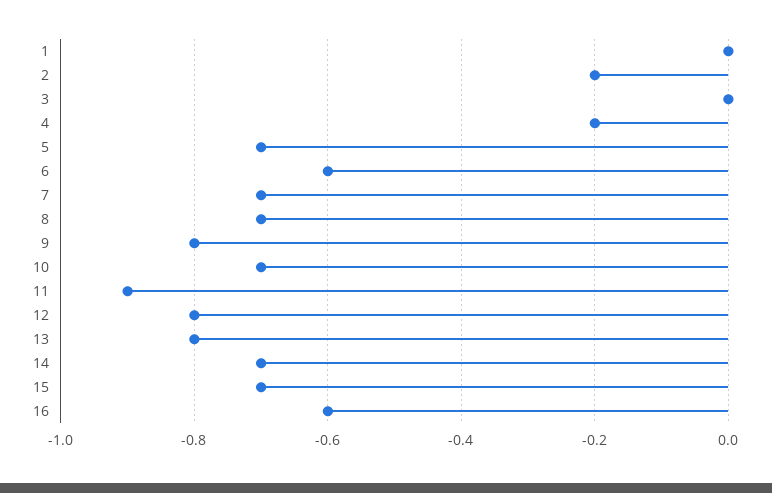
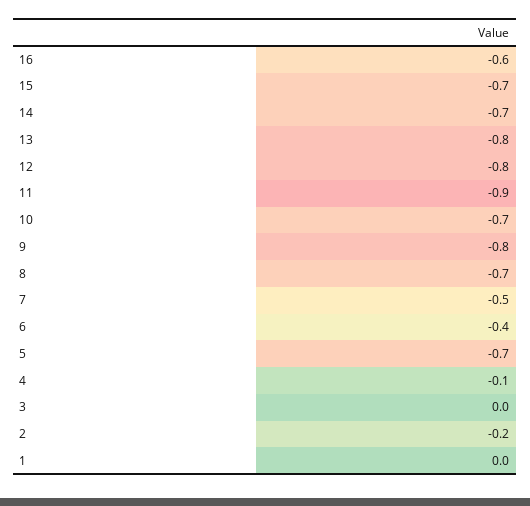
4: -0.2 -> -0.1
6: -0.6 -> -0.4
7: -0.7 -> -0.5

